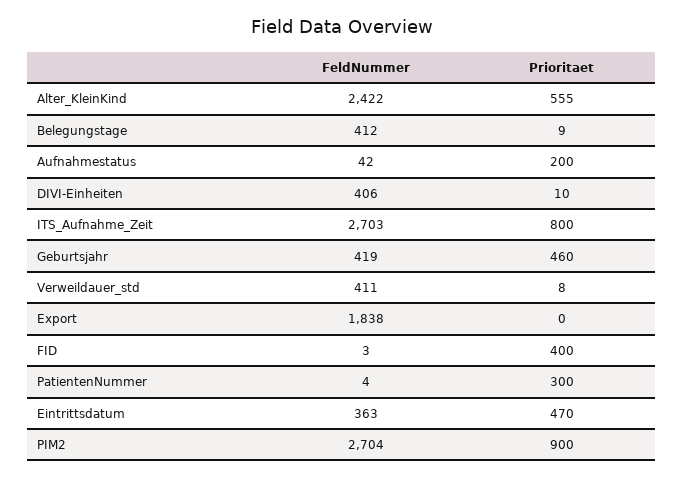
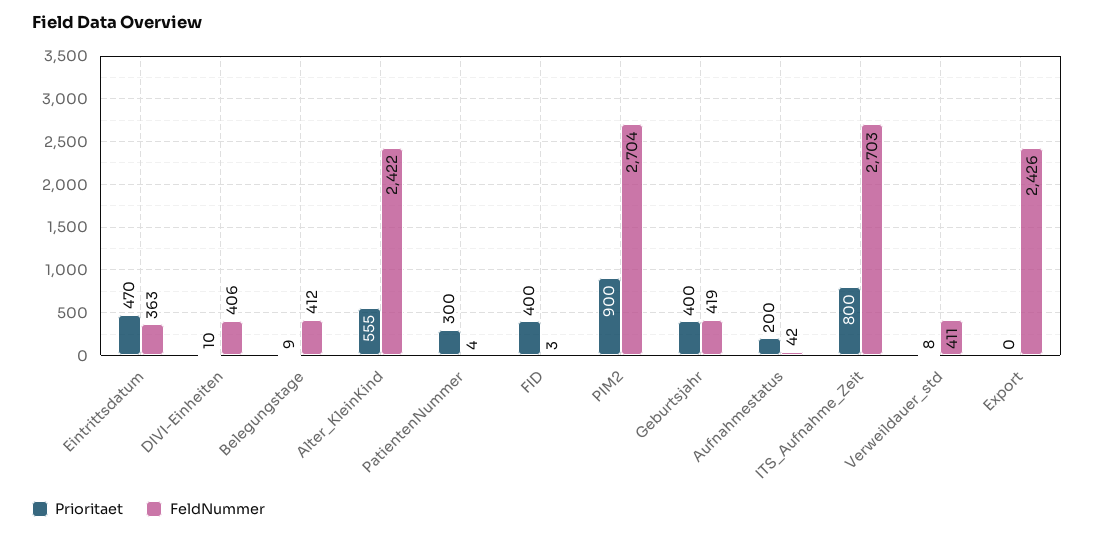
Prioritaet, Geburtsjahr: 460 -> 400
FeldNummer, Export: 1838 -> 2426

